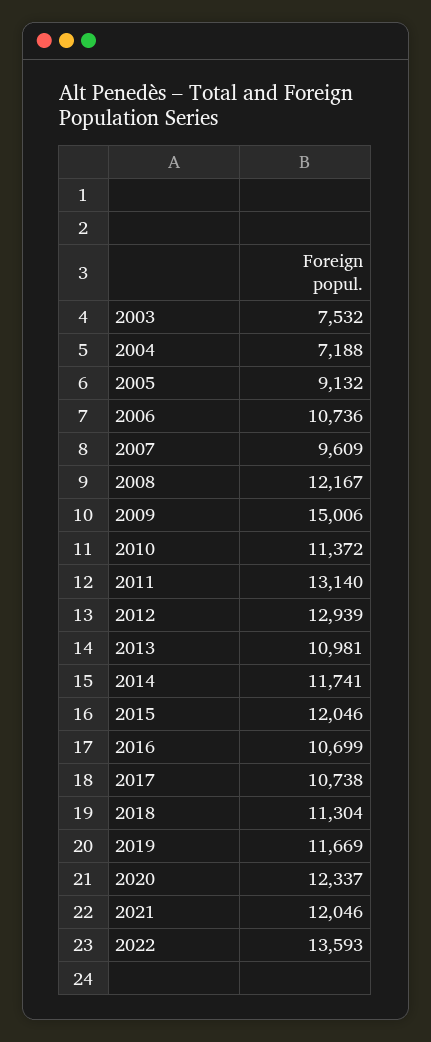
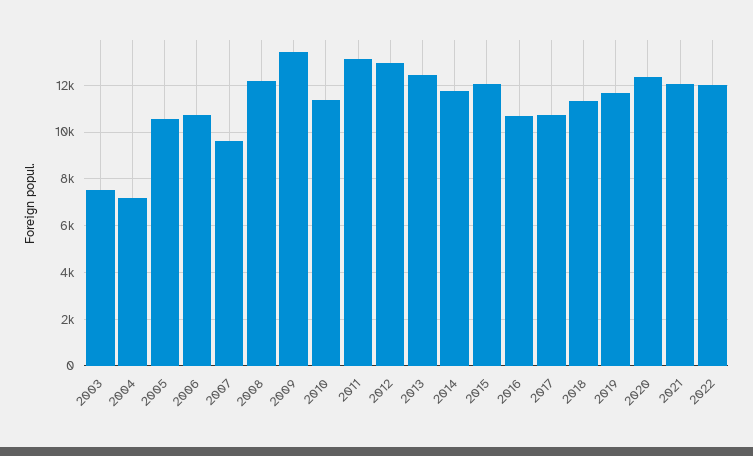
2005: 9132 -> 10500
2009: 15006 -> 13500
2013: 10981 -> 12500
2022: 13593 -> 12000

